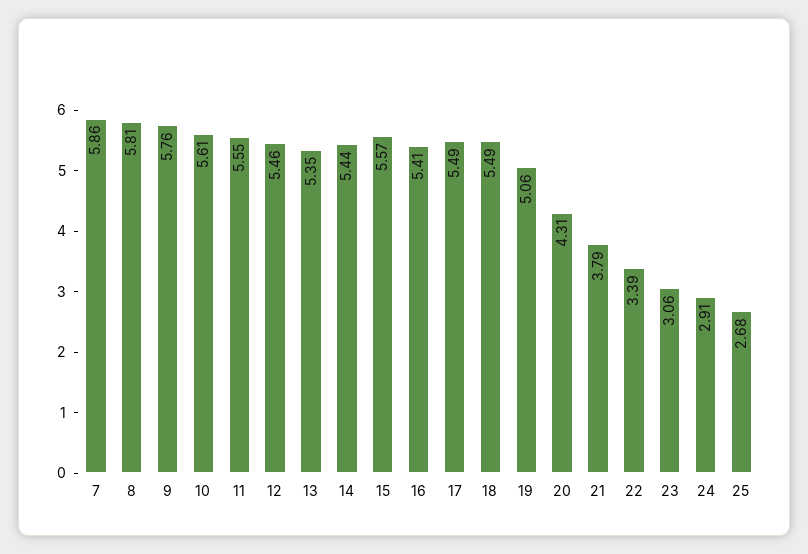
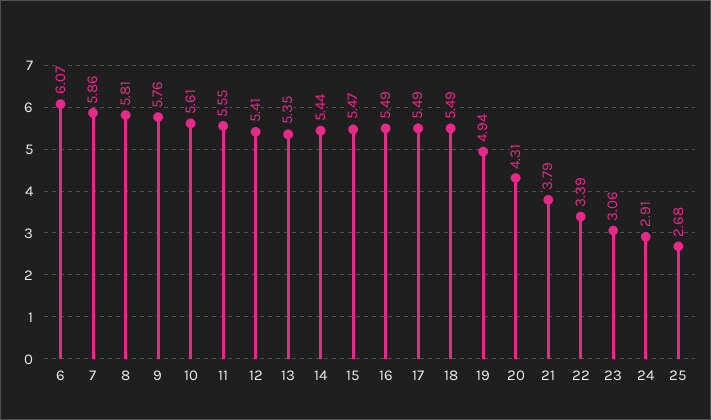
12: 5.46 -> 5.41
15: 5.57 -> 5.47
16: 5.41 -> 5.49
19: 5.06 -> 4.94
6: none -> 6.07

